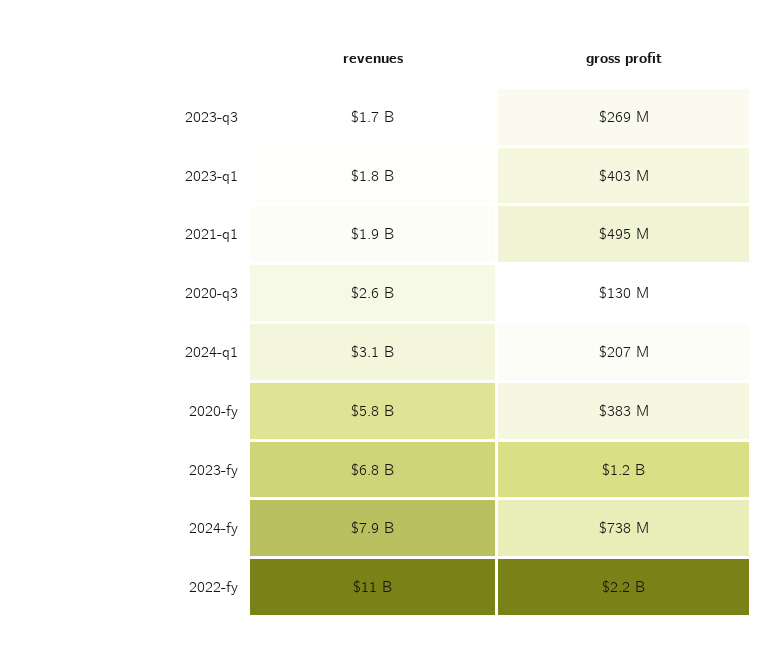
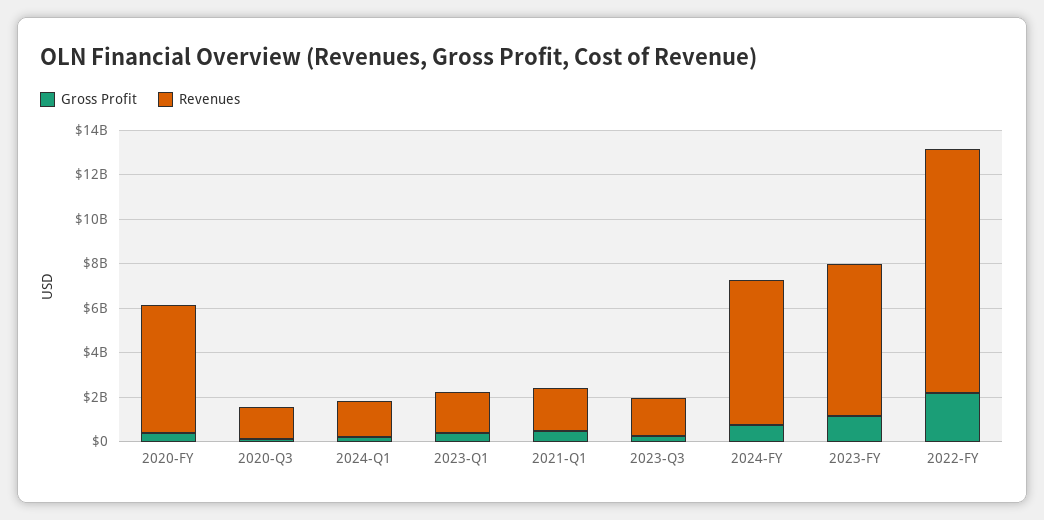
revenues, 2020-q3: 2600000000 -> 1500000000
revenues, 2024-q1: 3100000000 -> 1500000000
revenues, 2024-fy: 7900000000 -> 6500000000

